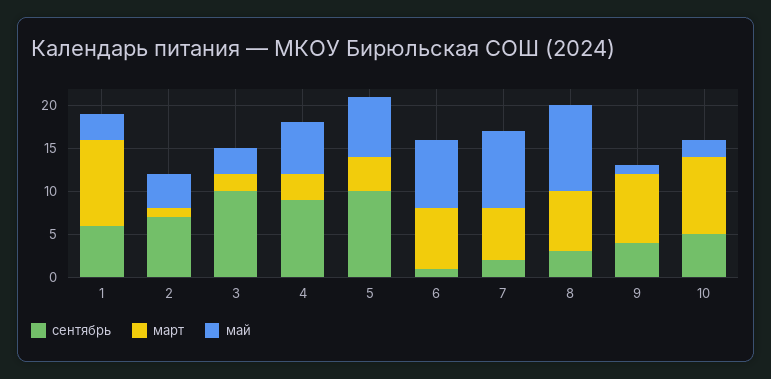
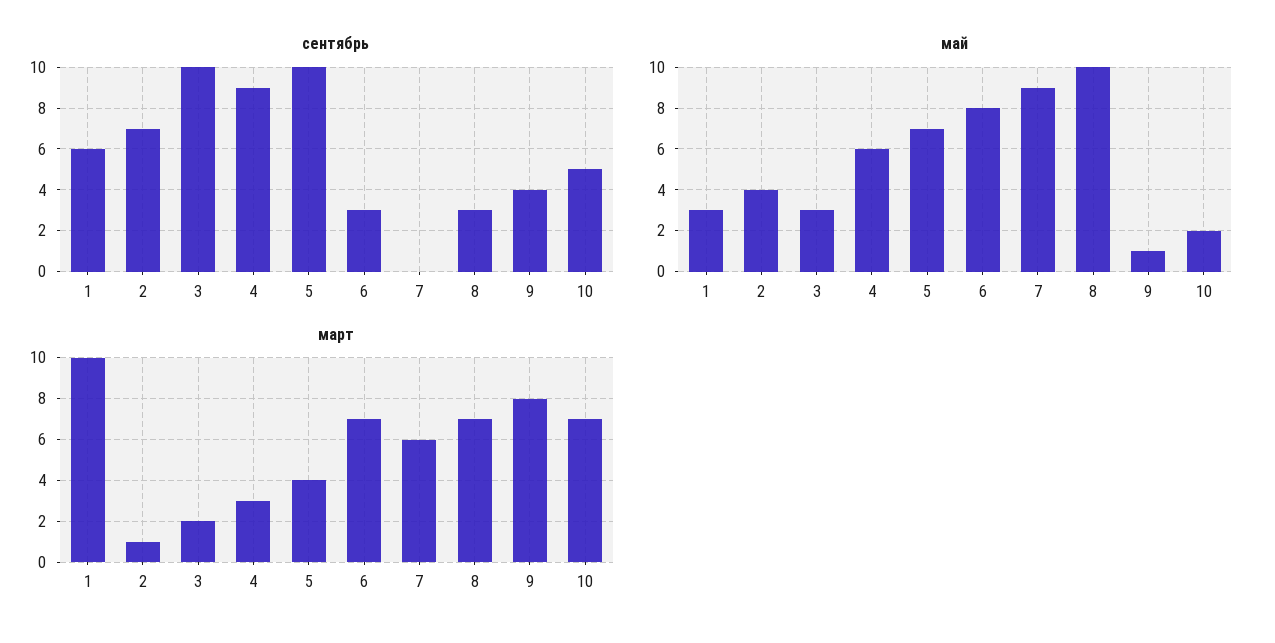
сентябрь, 6: 1 -> 3
сентябрь, 7: 2 -> 0
март, 10: 9 -> 7

